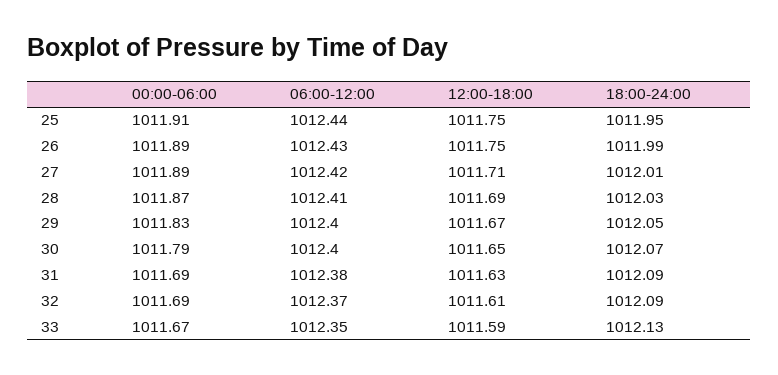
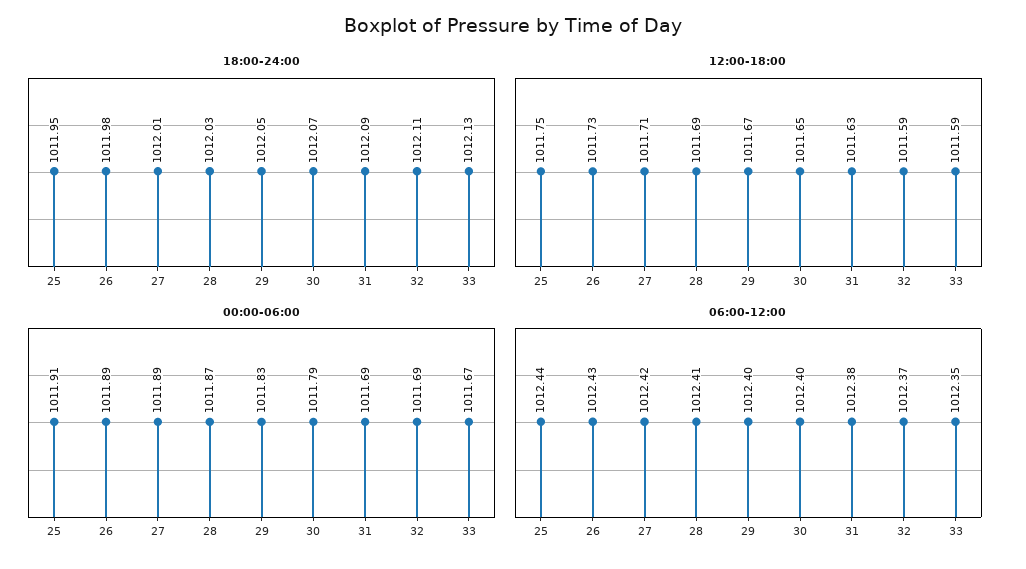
12:00-18:00, 26: 1011.75 -> 1011.73
18:00-24:00, 26: 1011.99 -> 1011.98
12:00-18:00, 32: 1011.61 -> 1011.59
18:00-24:00, 32: 1012.09 -> 1012.11

